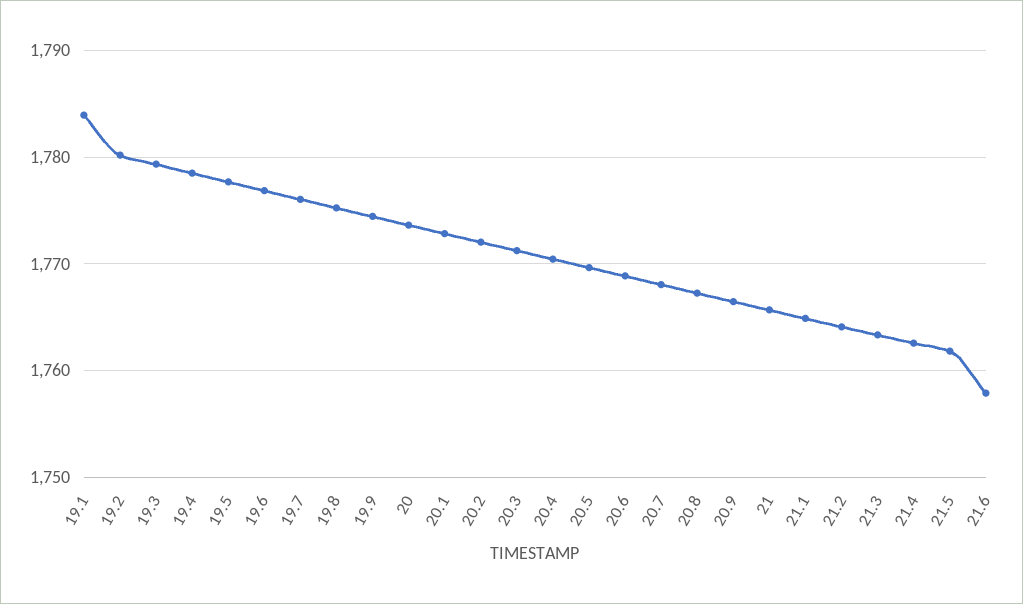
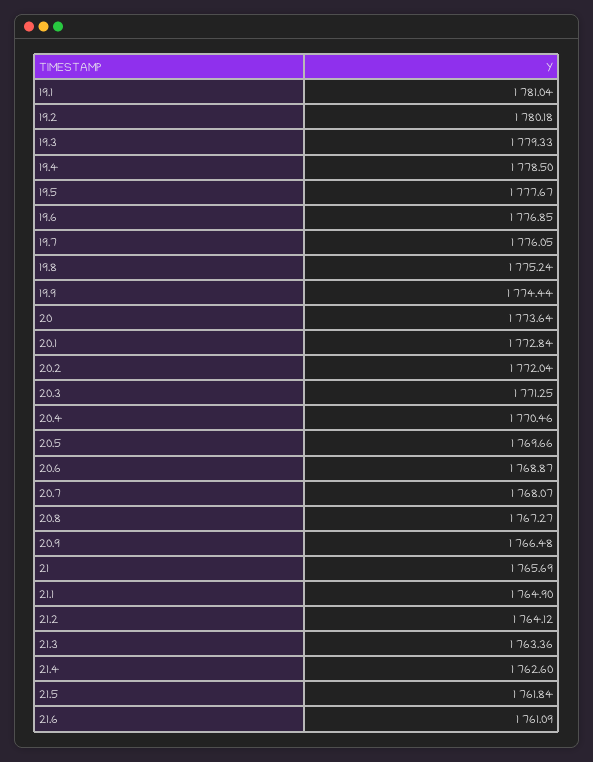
19.1: 1784 -> 1781.04
21.6: 1758 -> 1761.09

